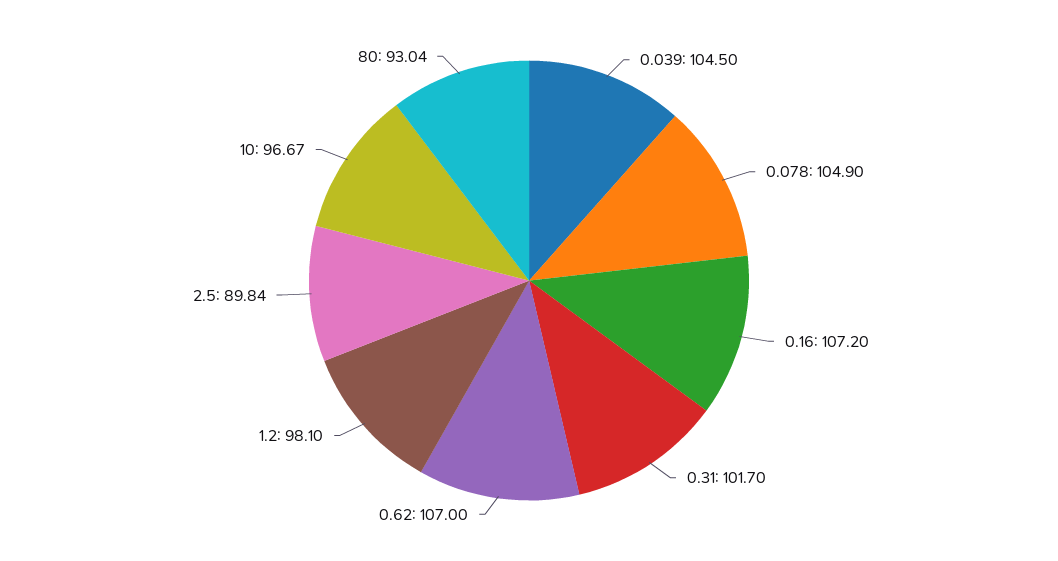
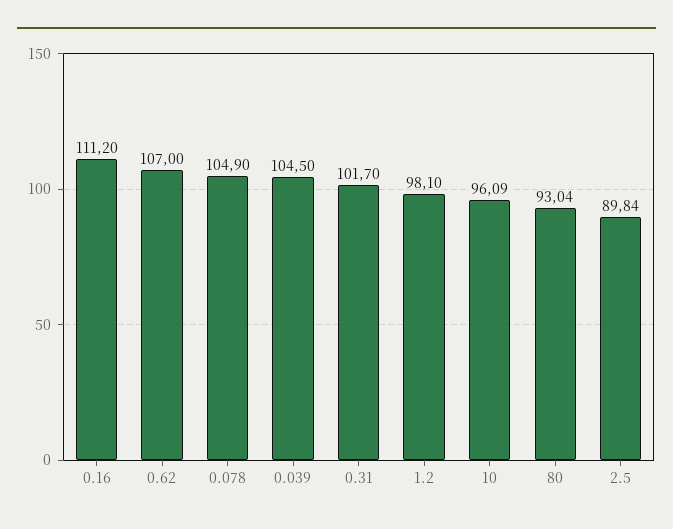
0.16: 107.2 -> 111.2
10: 96.67 -> 96.09

